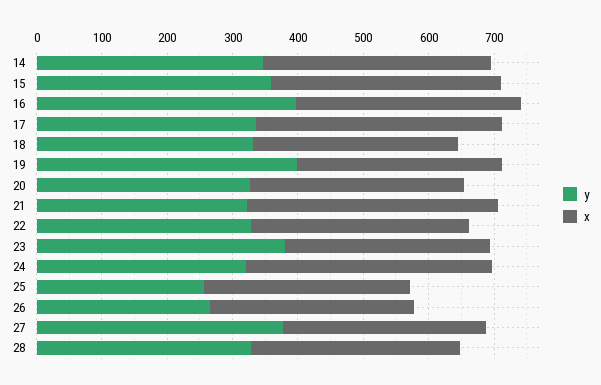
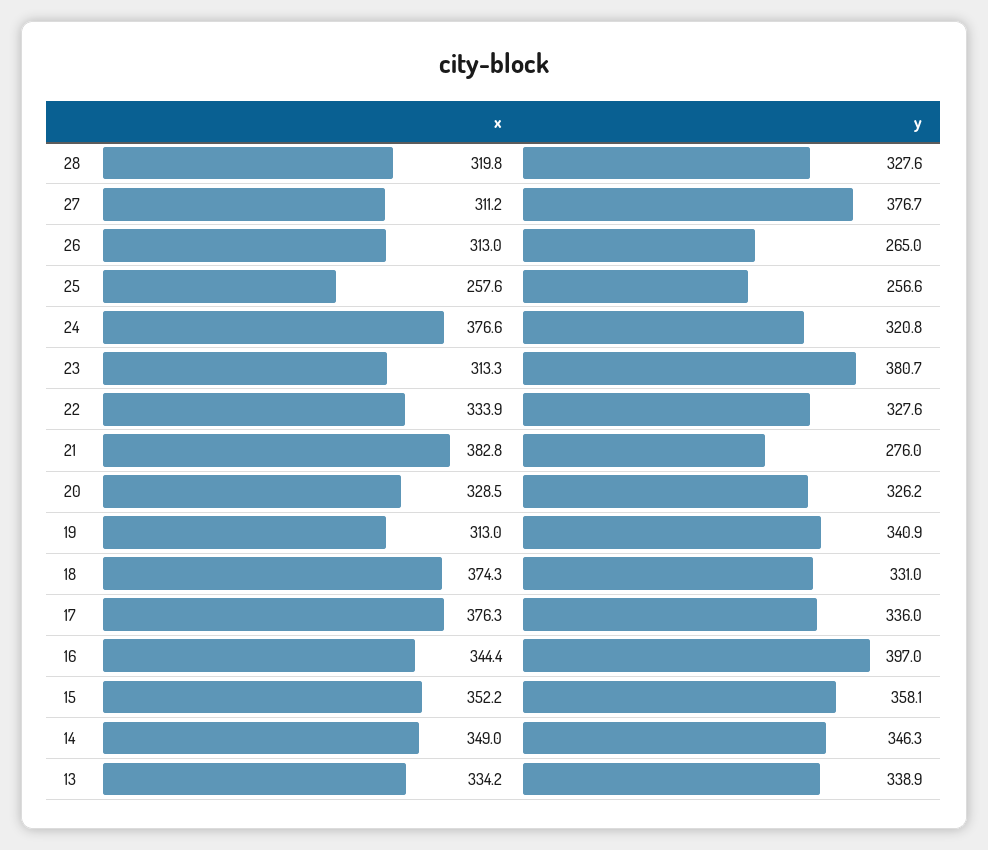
x, 18: 320 -> 374.3
y, 19: 400 -> 340.9
y, 21: 320 -> 276
x, 25: 320 -> 257.6
x, 13: none -> 334.2
y, 13: none -> 338.9

